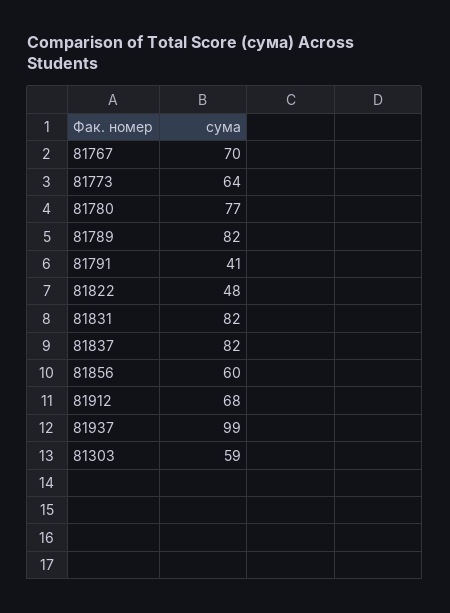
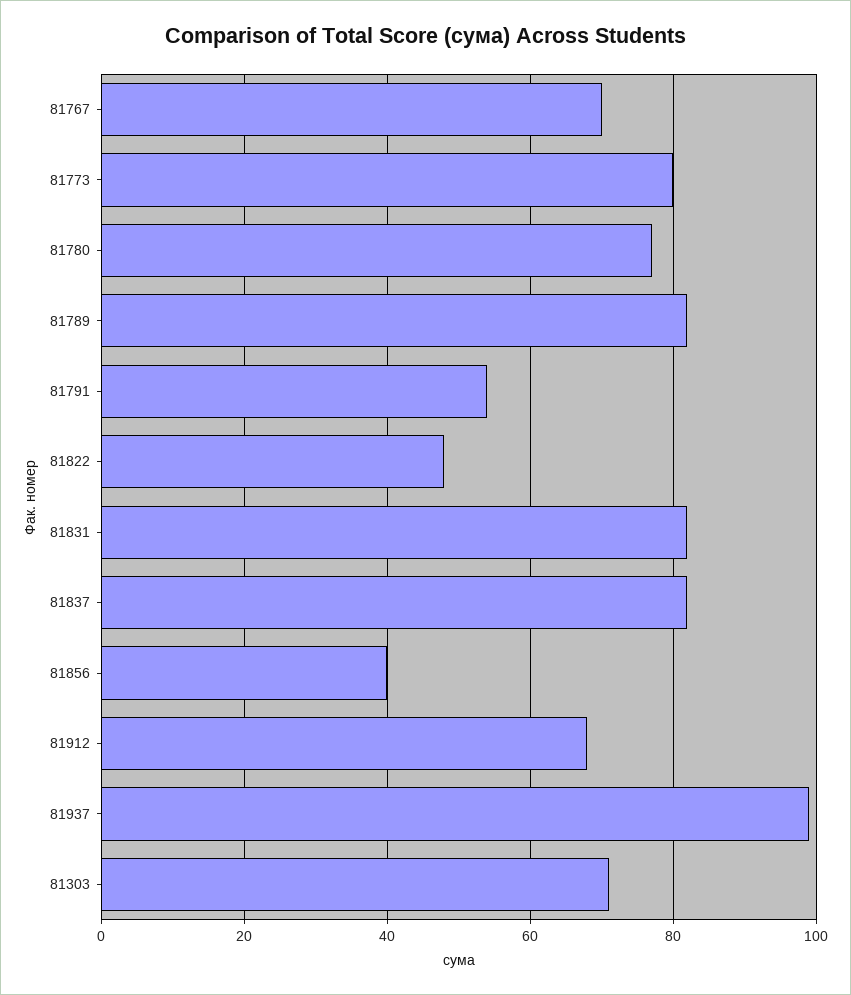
81773: 64 -> 80
81791: 41 -> 55
81856: 60 -> 40
81303: 59 -> 70

